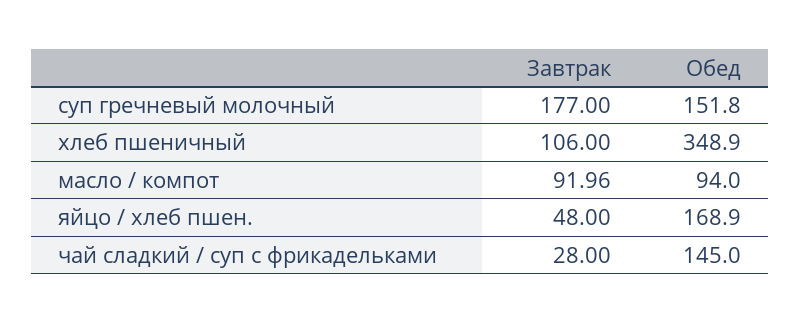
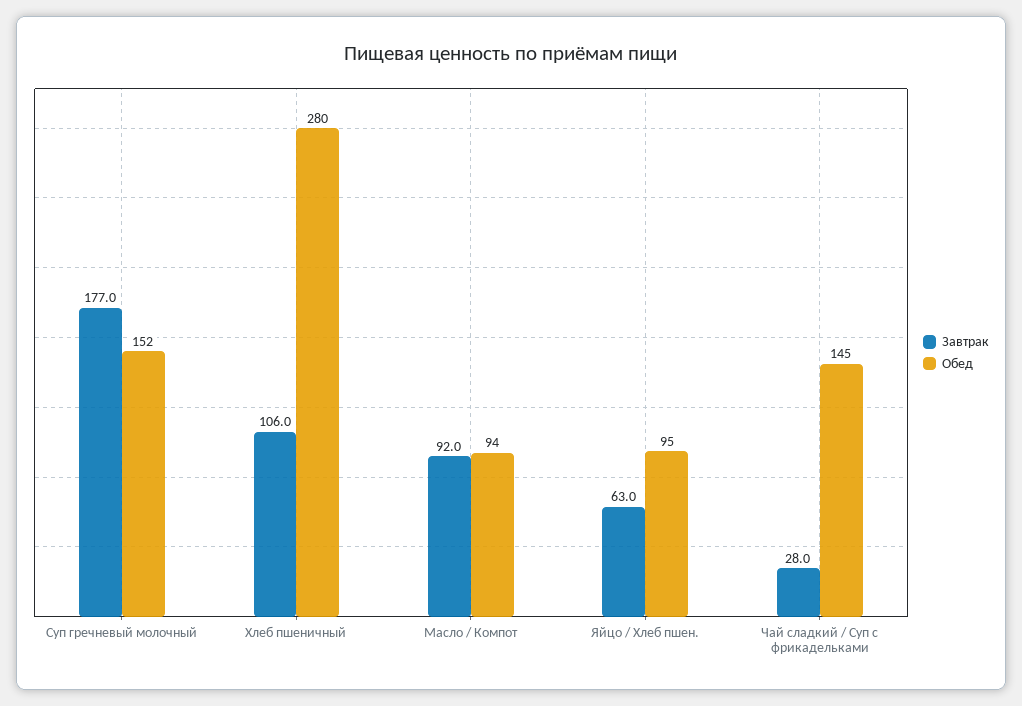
Обед, хлеб пшеничный: 348.9 -> 280
Завтрак, яйцо / хлеб пшен.: 48 -> 63
Обед, яйцо / хлеб пшен.: 168.9 -> 95

